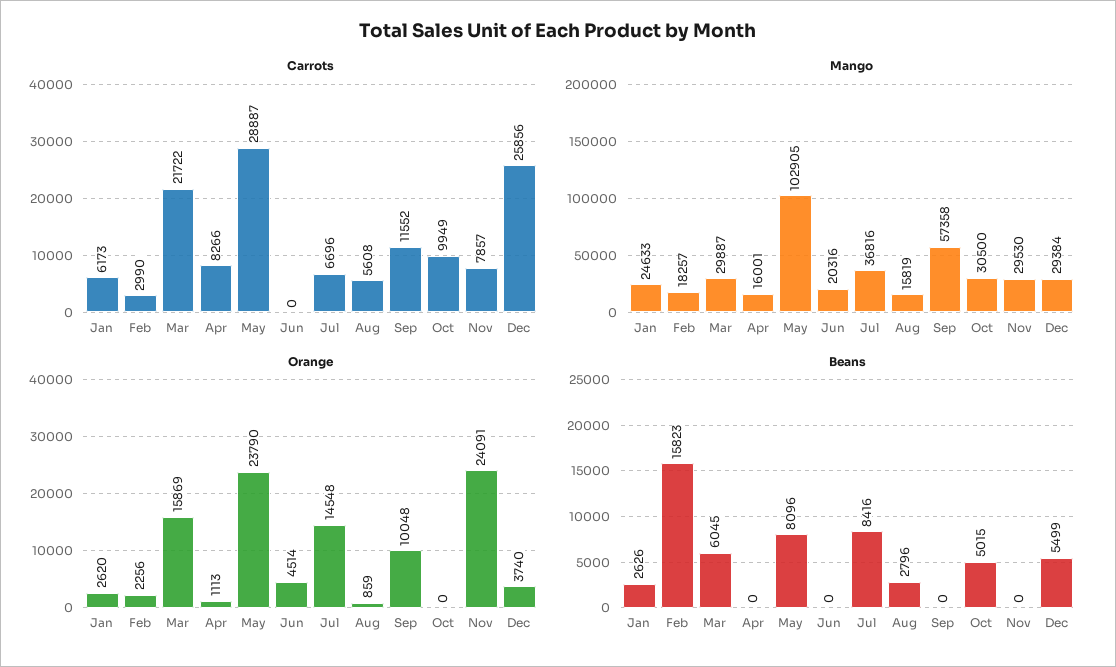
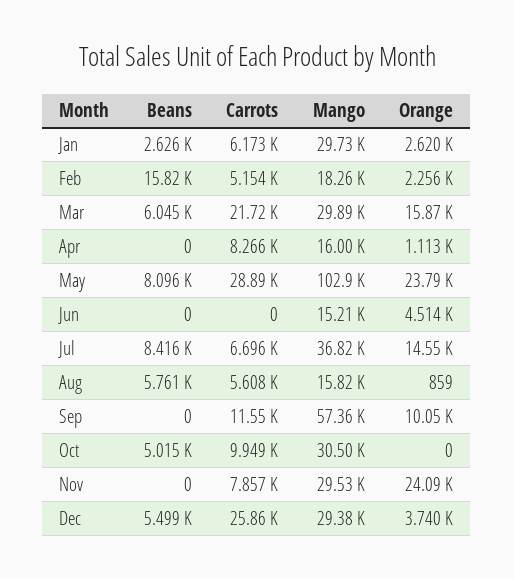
Carrots, Feb: 2990 -> 5154
Mango, Jan: 24633 -> 29730
Mango, Jun: 20316 -> 15210
Beans, Aug: 2796 -> 5761

